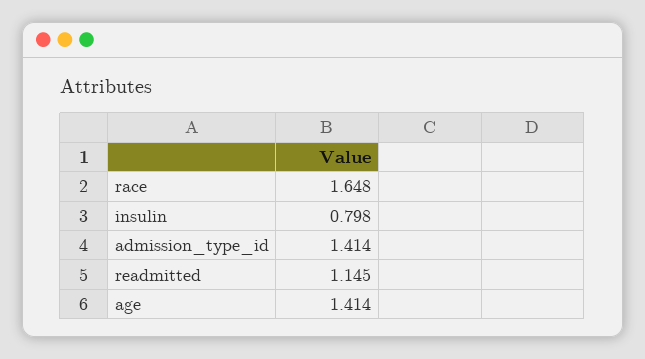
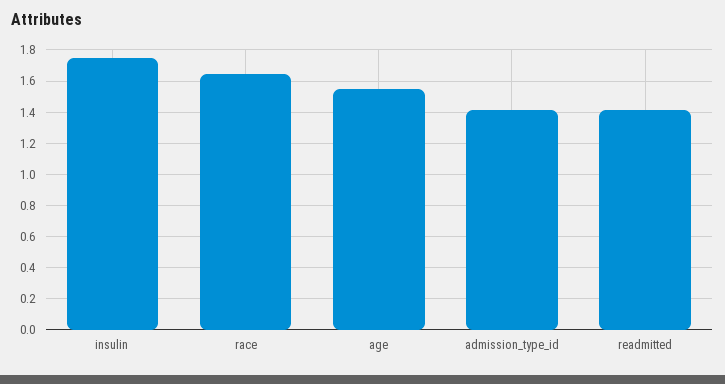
insulin: 0.798 -> 1.75
readmitted: 1.145 -> 1.4
age: 1.414 -> 1.55

